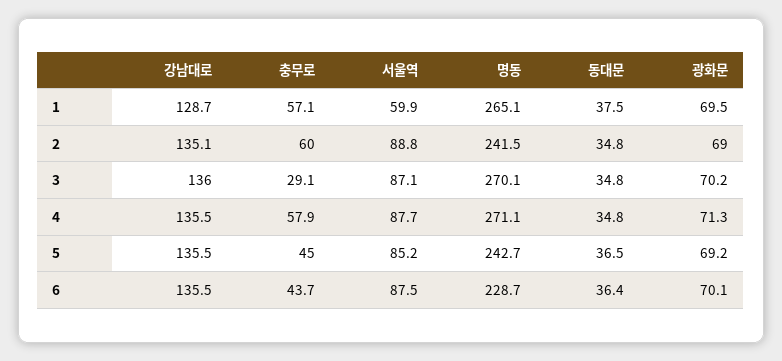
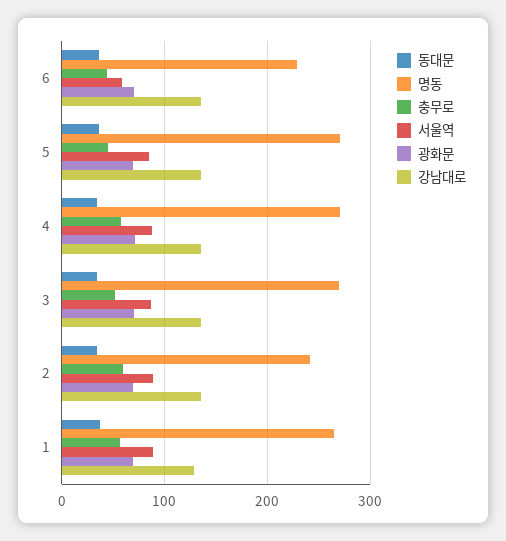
서울역, 1: 59.9 -> 90
충무로, 3: 29.1 -> 50
명동, 5: 242.7 -> 270
서울역, 6: 87.5 -> 60

